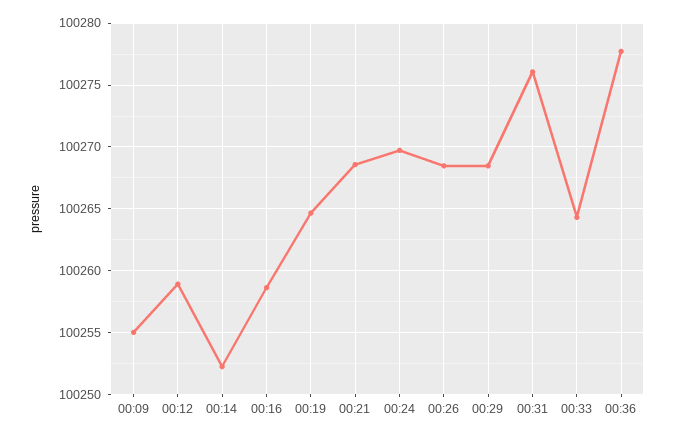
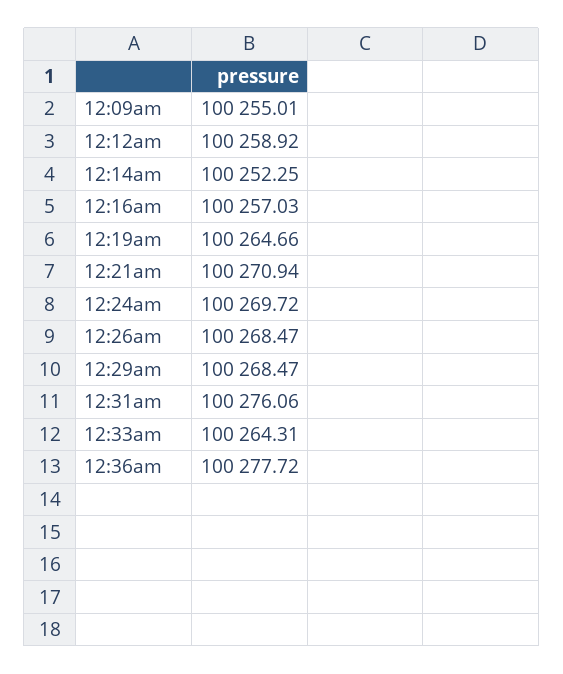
00:16: 100258.5 -> 100257.03
00:21: 100268.5 -> 100270.94

